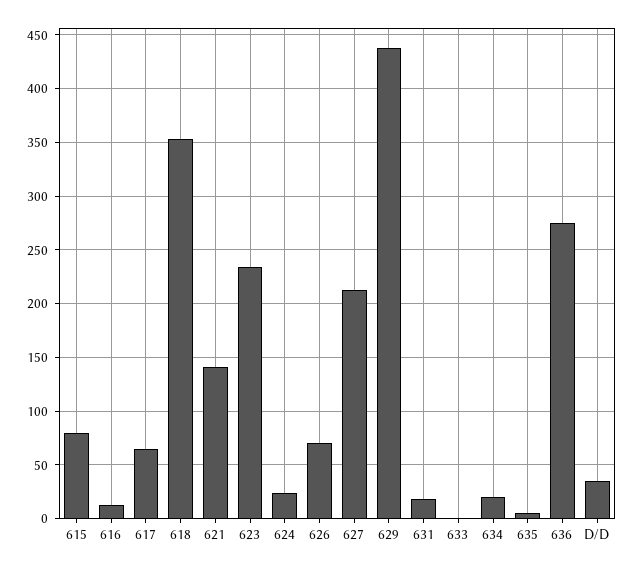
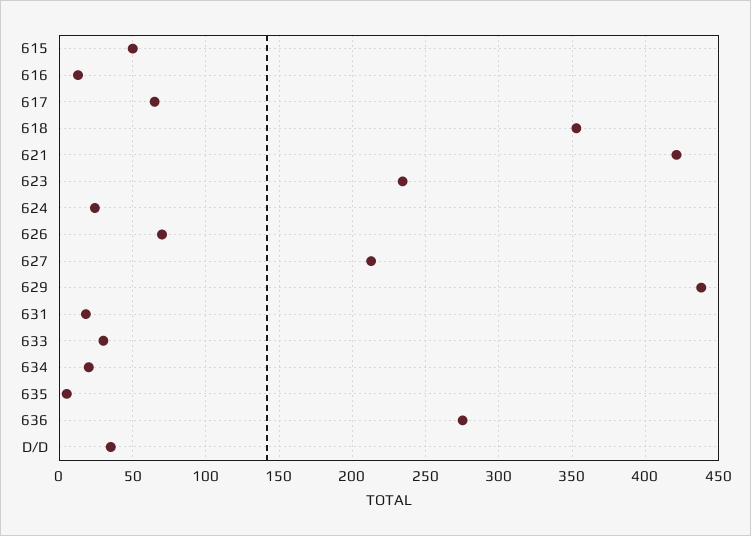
615: 80 -> 50
621: 140 -> 420
633: 0 -> 30

